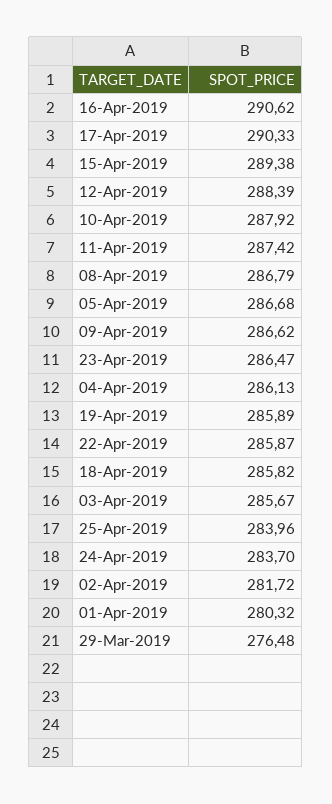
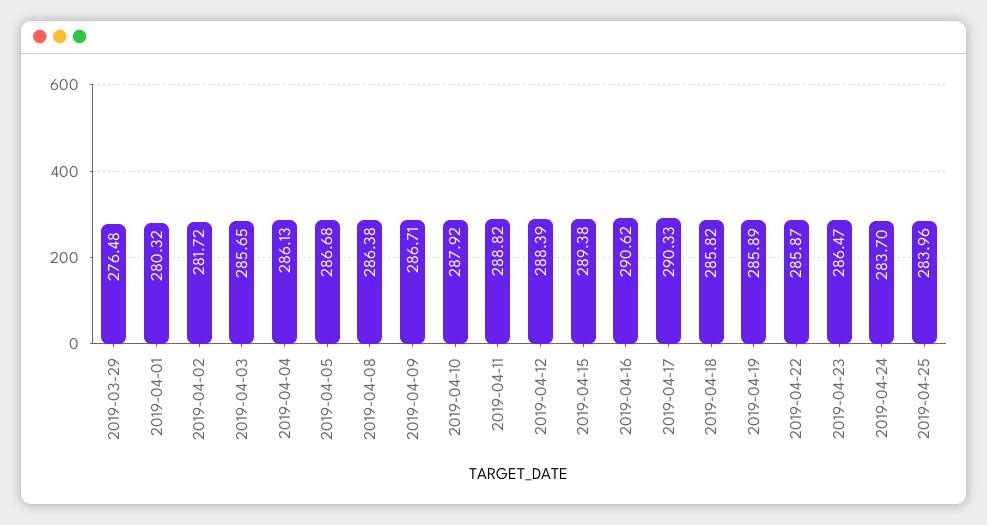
11-Apr-2019: 287.42 -> 288.82
08-Apr-2019: 286.79 -> 286.38
09-Apr-2019: 286.62 -> 286.71
03-Apr-2019: 285.67 -> 285.65

